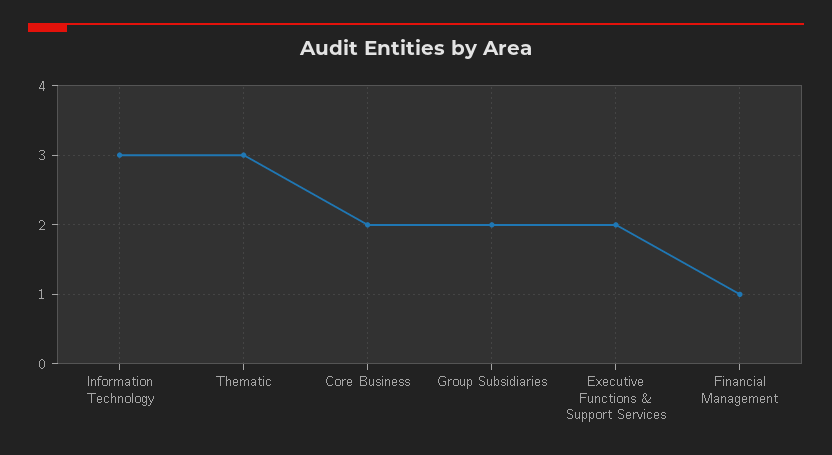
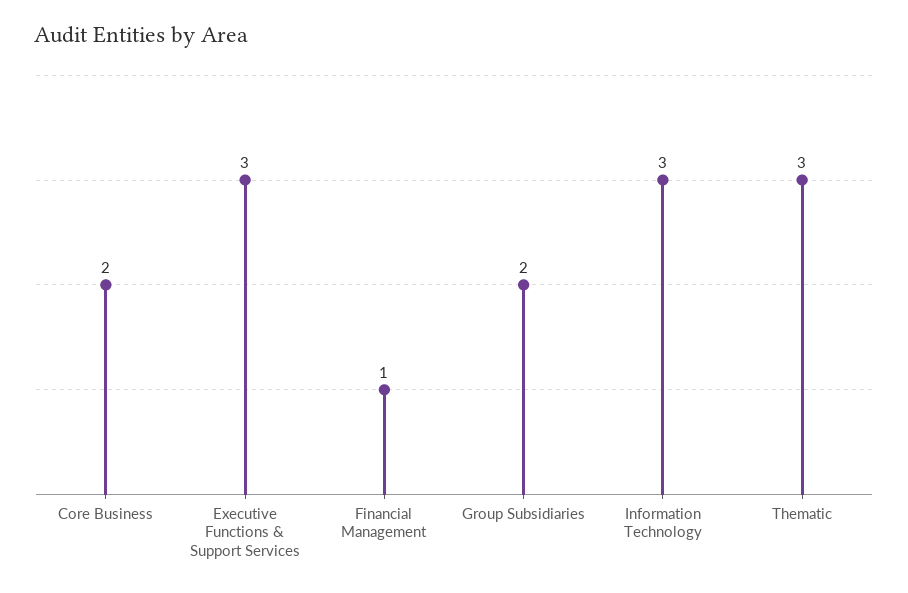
Executive Functions & Support Services: 2 -> 3

